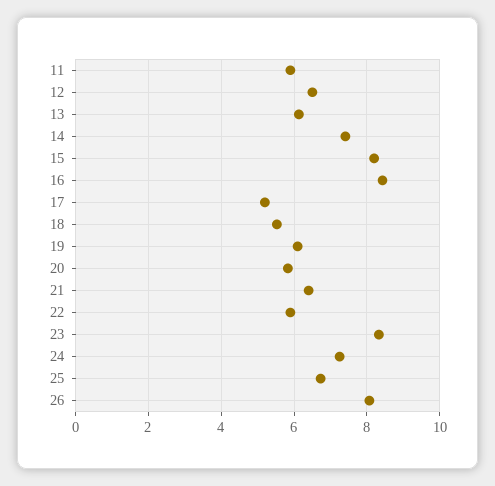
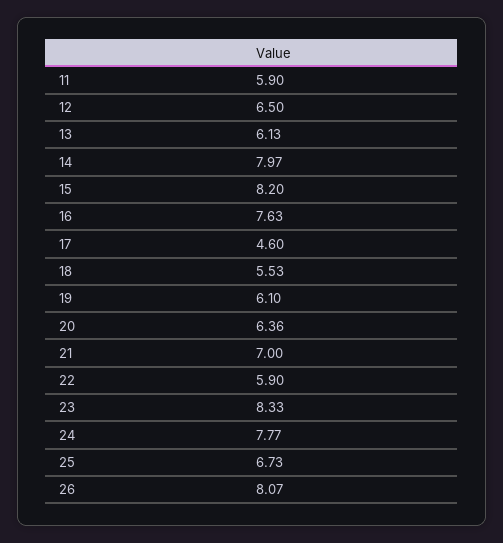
14: 7.4 -> 7.97
16: 8.4 -> 7.63
17: 5.2 -> 4.6
20: 5.8 -> 6.36
21: 6.4 -> 7
24: 7.2 -> 7.77

